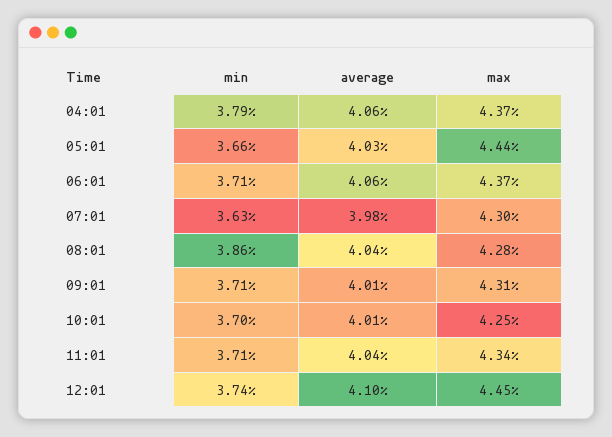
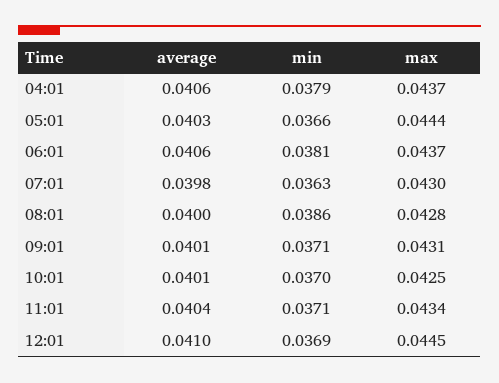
min, 06:01: 0.0371 -> 0.0381
average, 08:01: 0.0404 -> 0.04
min, 12:01: 0.0374 -> 0.0369

